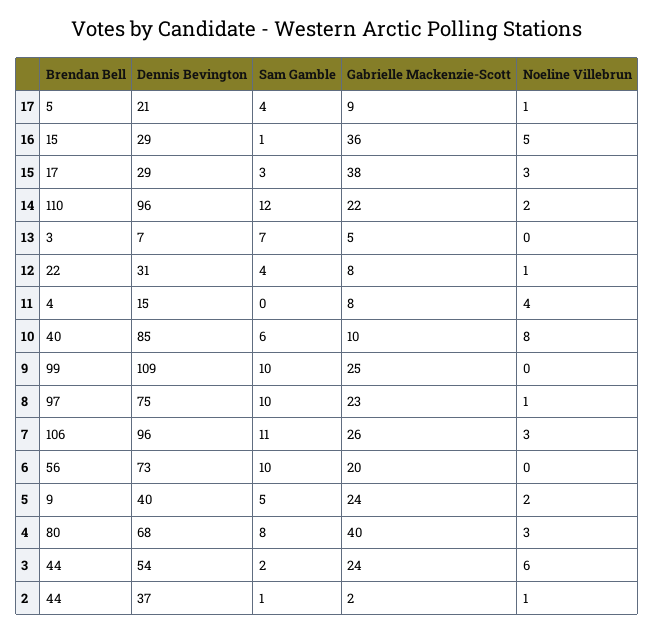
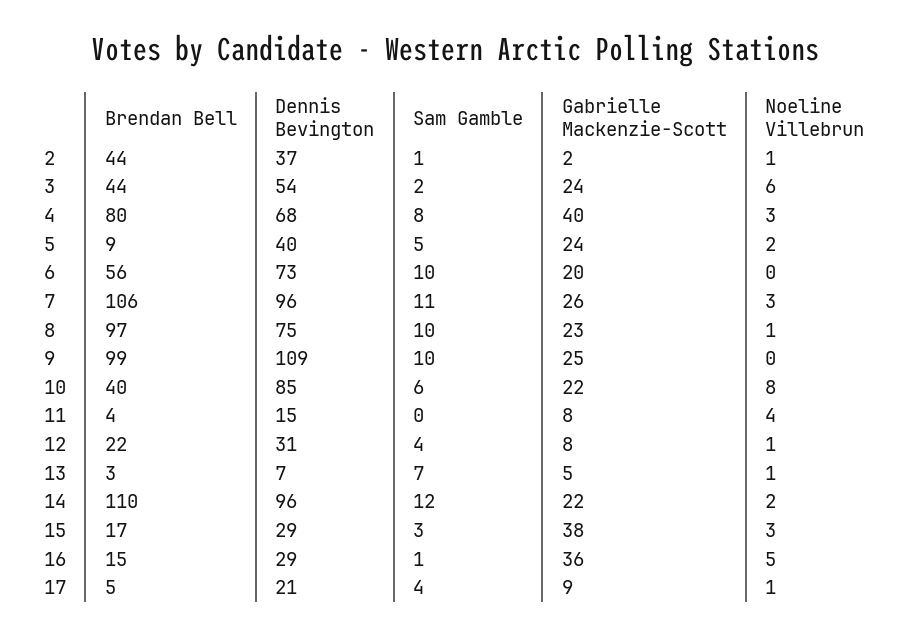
Noeline Villebrun, 13: 0 -> 1
Gabrielle Mackenzie-Scott, 10: 10 -> 22

